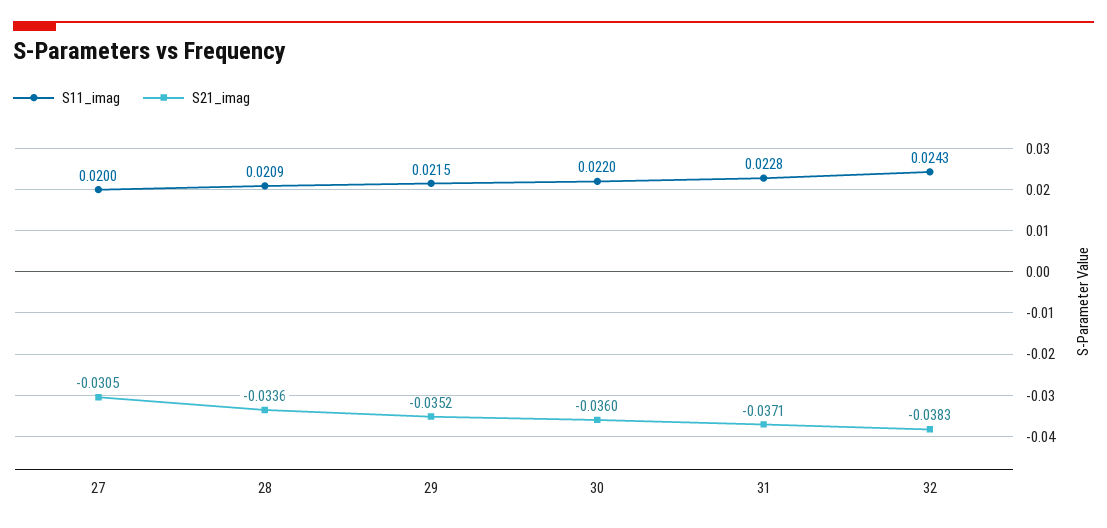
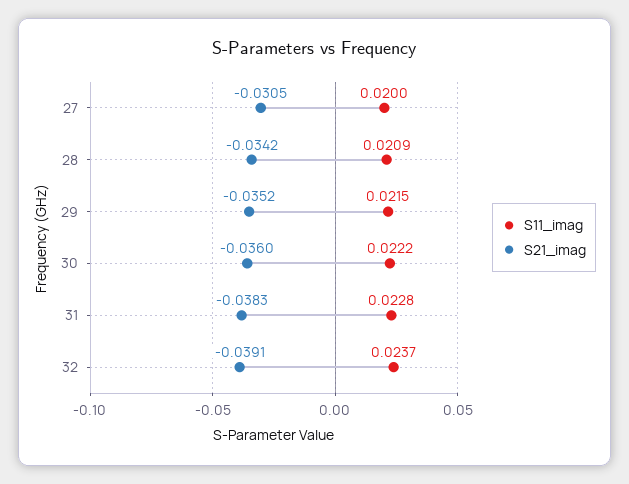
S21_imag, 28: -0.0336 -> -0.0342
S11_imag, 30: 0.022 -> 0.0222
S21_imag, 31: -0.0371 -> -0.0383
S11_imag, 32: 0.0243 -> 0.0237
S21_imag, 32: -0.0383 -> -0.0391

